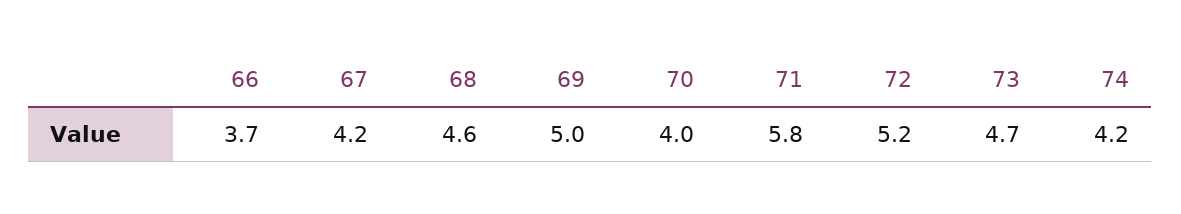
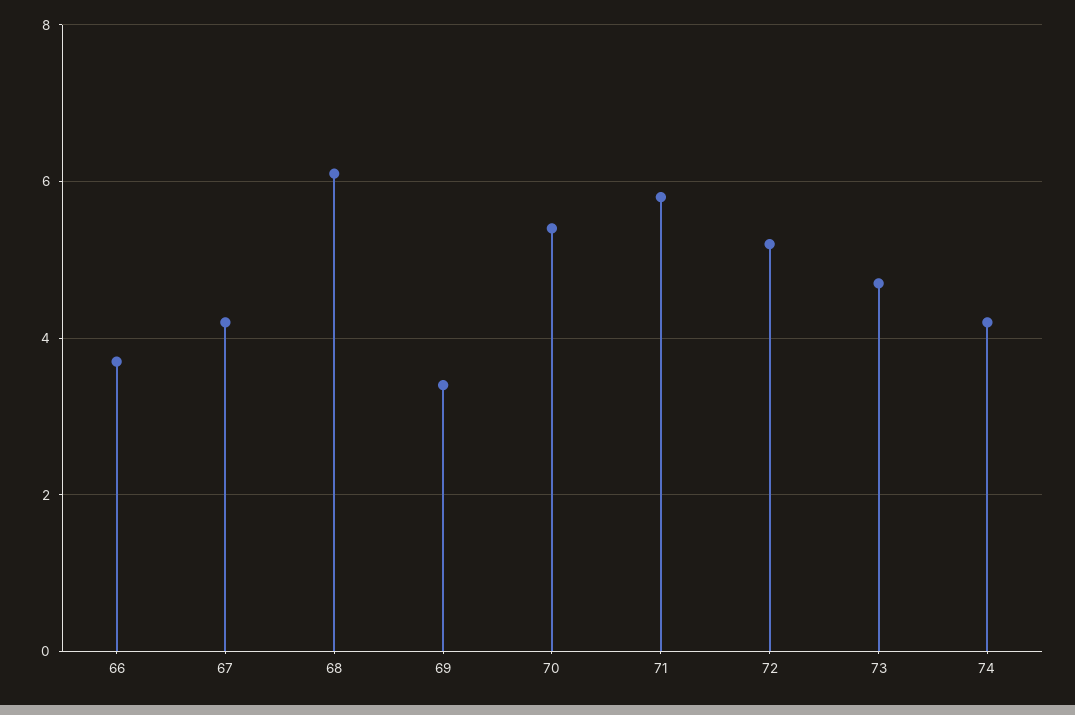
68: 4.6 -> 6
69: 5 -> 3.5
70: 4 -> 5.5

